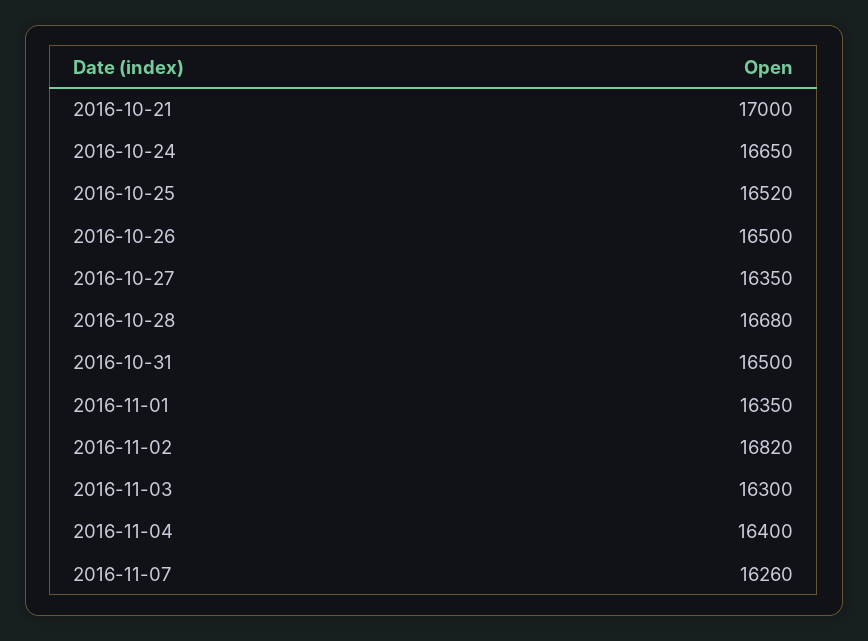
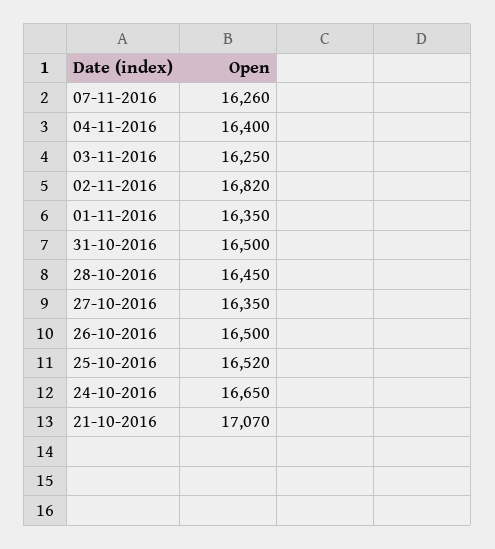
2016-10-21: 17000 -> 17070
2016-10-28: 16680 -> 16450
2016-11-03: 16300 -> 16250

